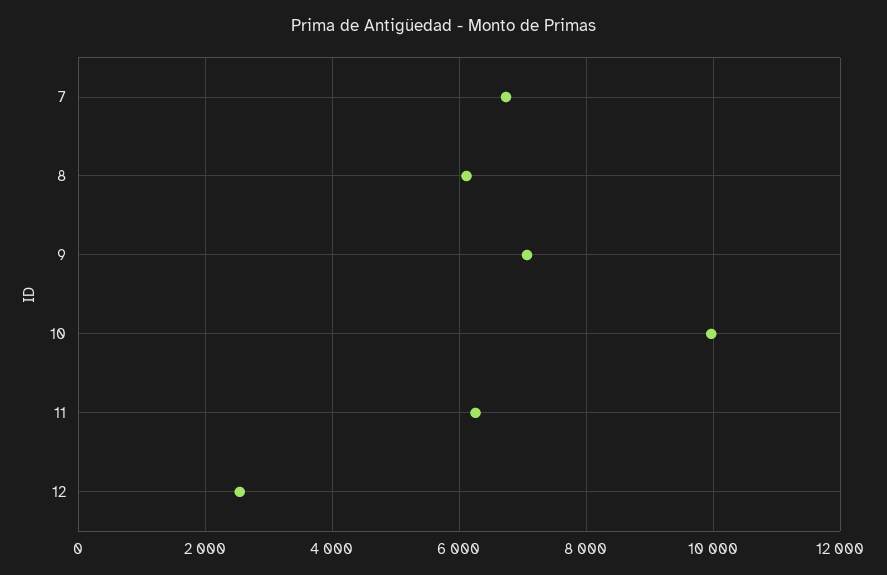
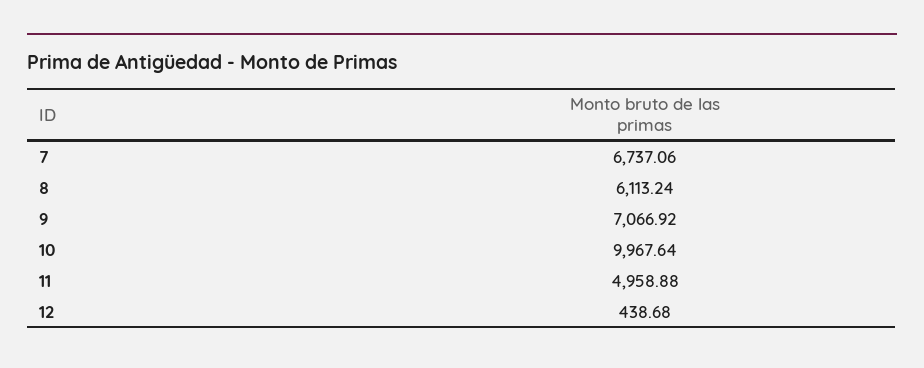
11: 6200 -> 4958.88
12: 2600 -> 438.68

